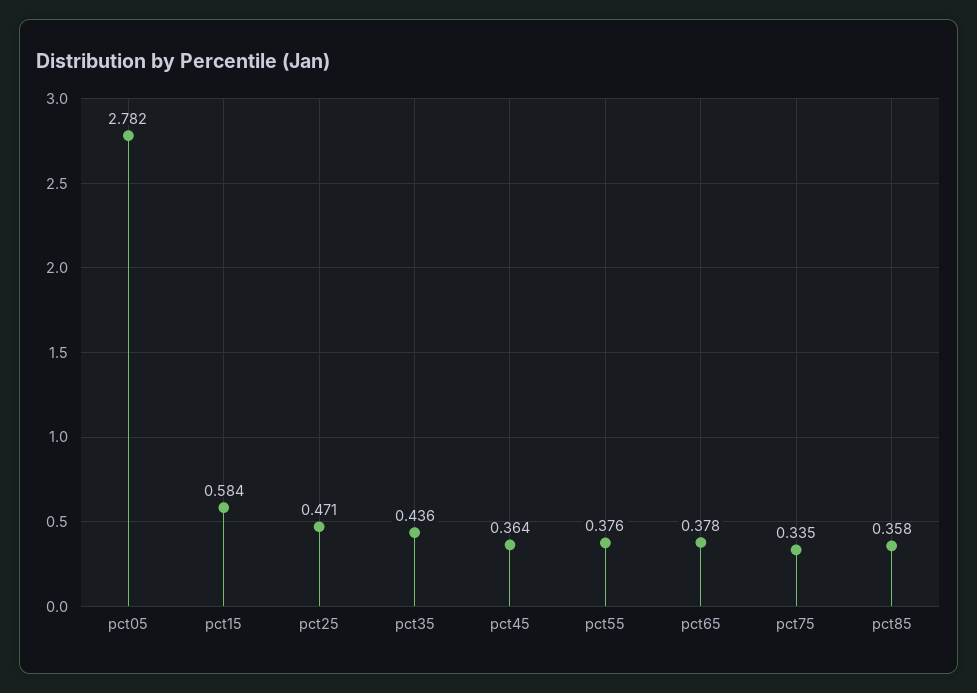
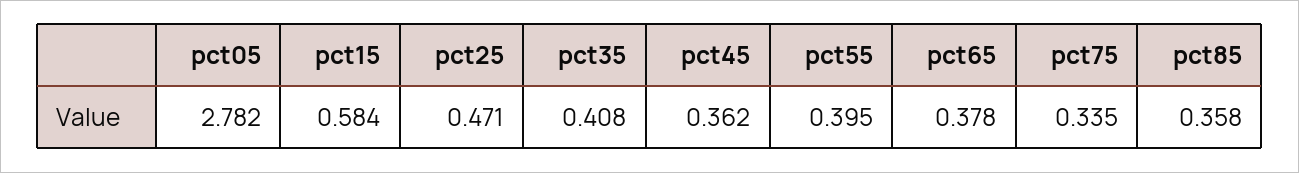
pct35: 0.436 -> 0.408
pct45: 0.364 -> 0.362
pct55: 0.376 -> 0.395

